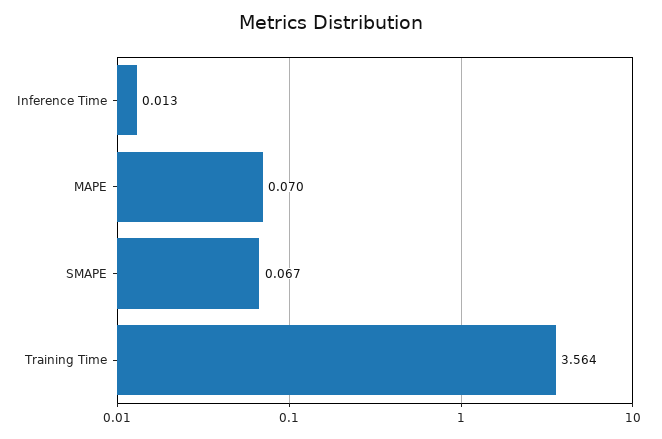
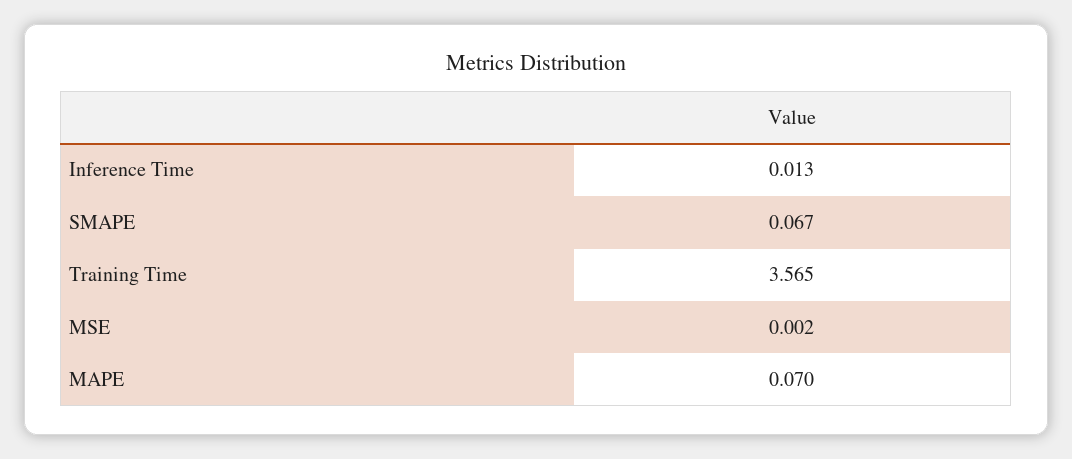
Training Time: 3.564 -> 3.565
MSE: none -> 0.002

